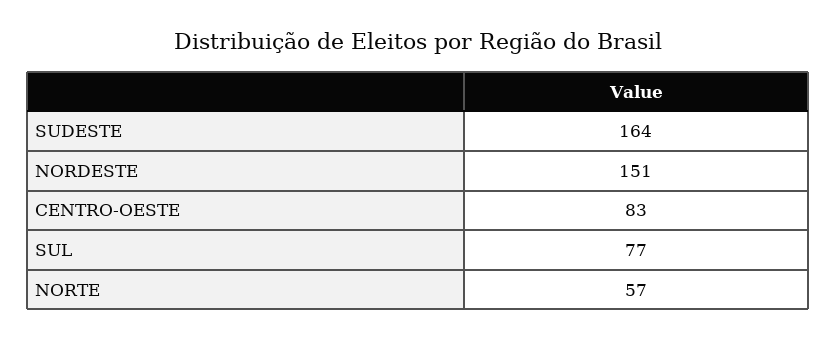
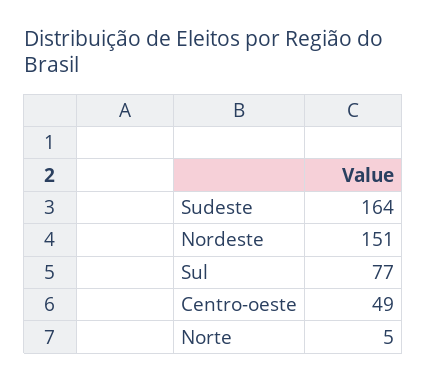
CENTRO-OESTE: 83 -> 49
NORTE: 57 -> 5

